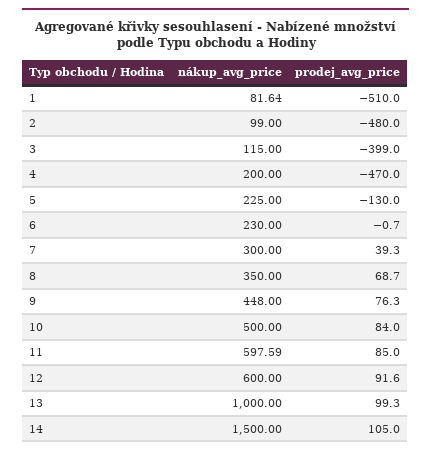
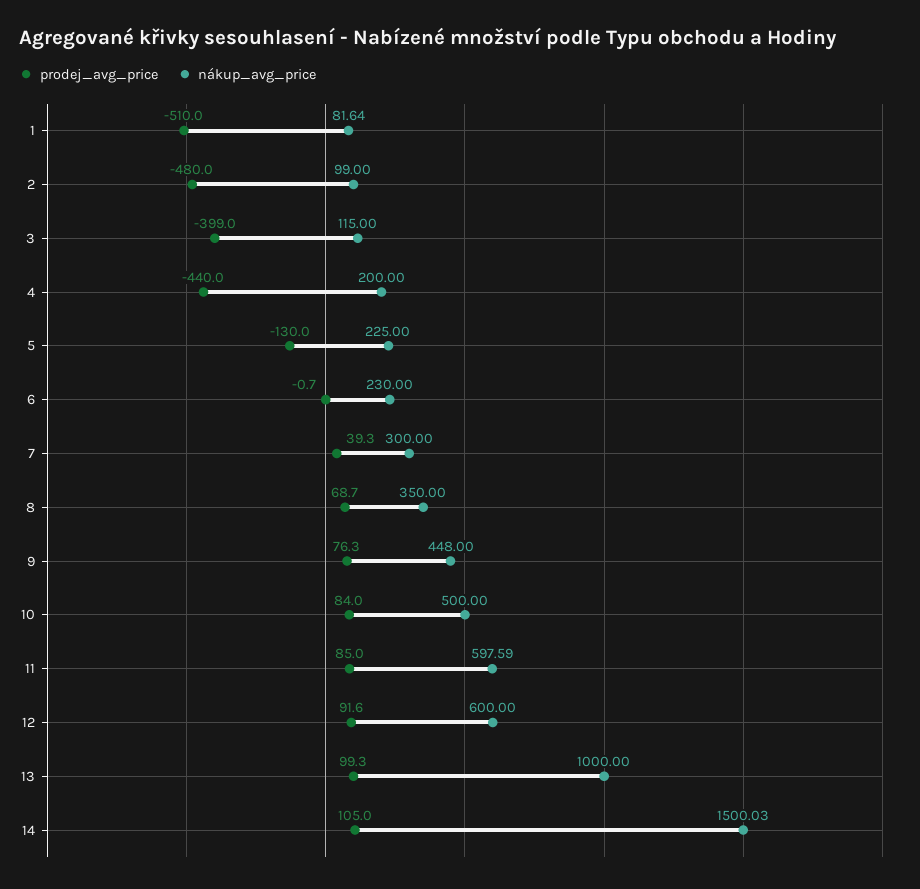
prodej_avg_price, 4: -470 -> -440
nákup_avg_price, 14: 1500 -> 1500.03

